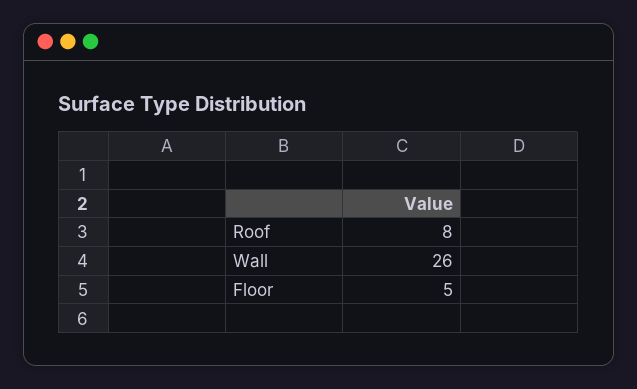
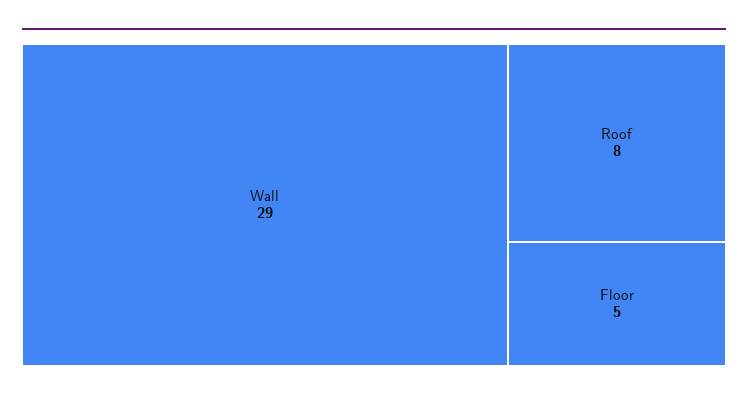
Wall: 26 -> 29

